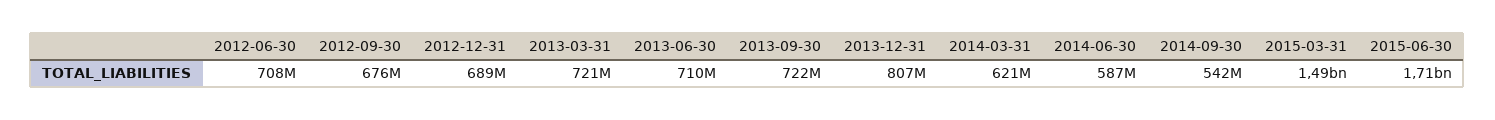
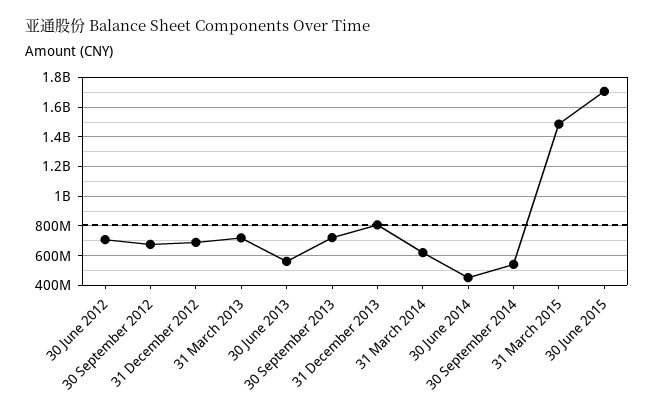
2013-06-30: 710000000 -> 550000000
2014-06-30: 587000000 -> 450000000

